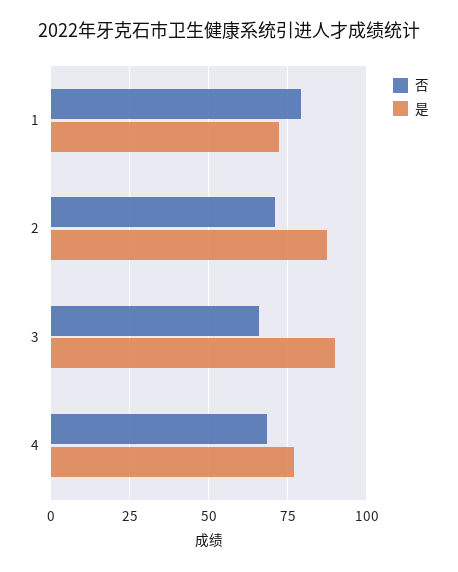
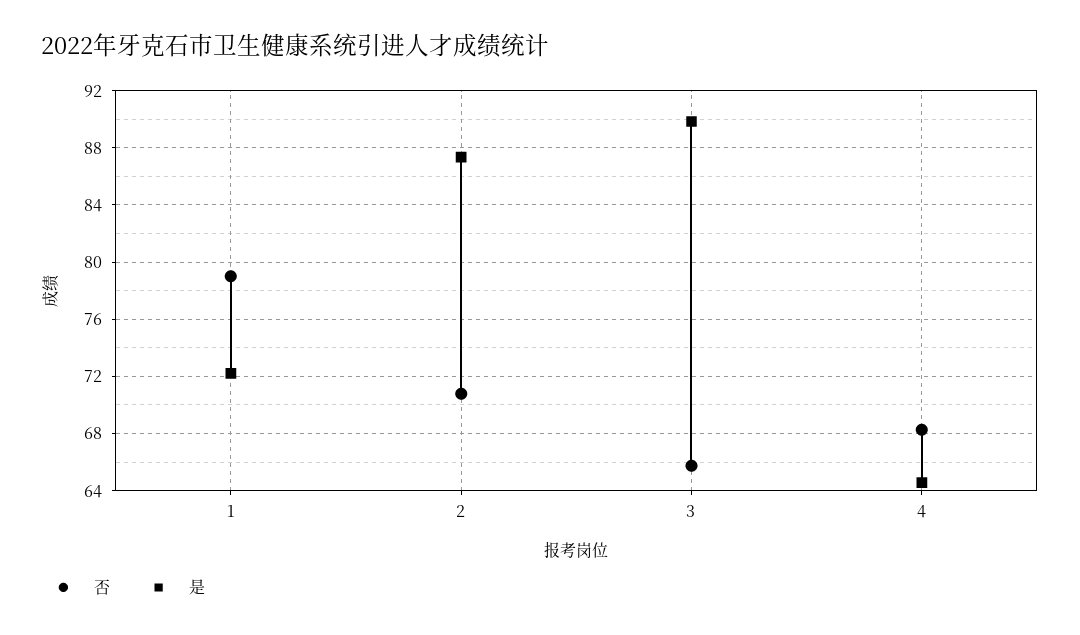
是, 4: 77.5 -> 64.5

